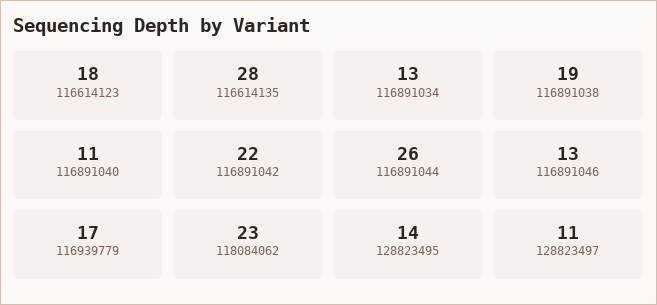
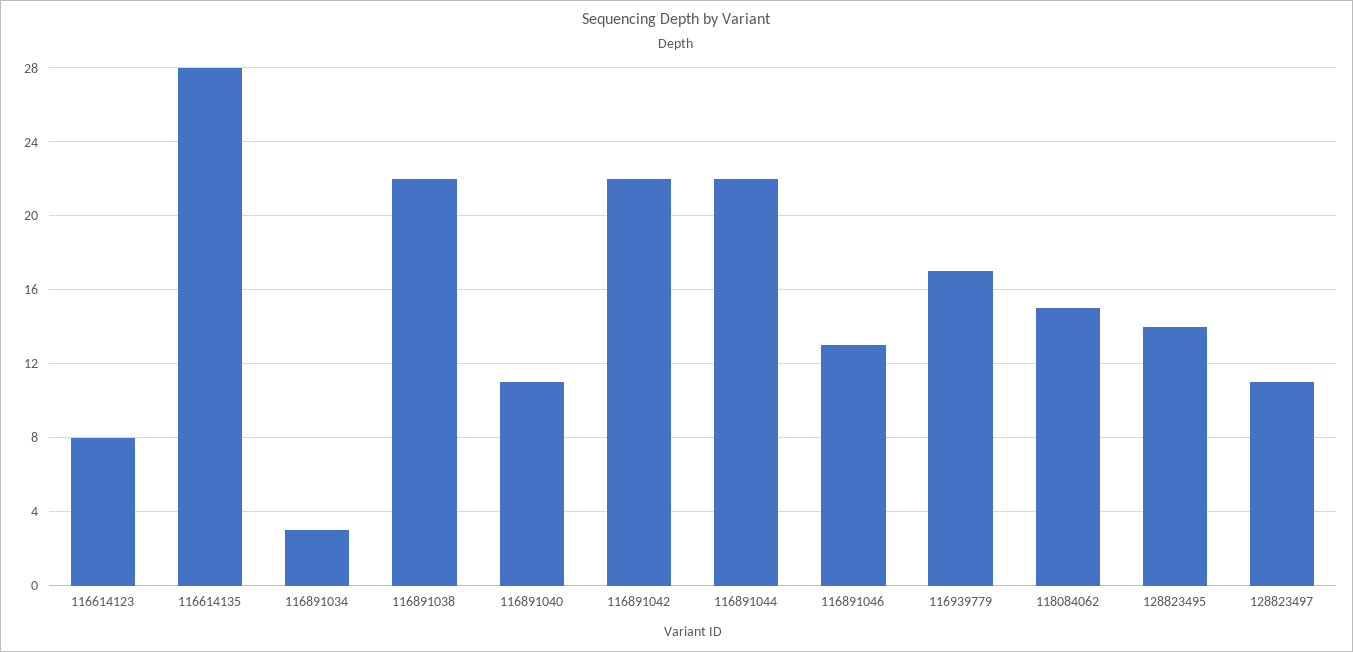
116614123: 18 -> 8
116891034: 13 -> 3
116891038: 19 -> 22
116891044: 26 -> 22
118084062: 23 -> 15

